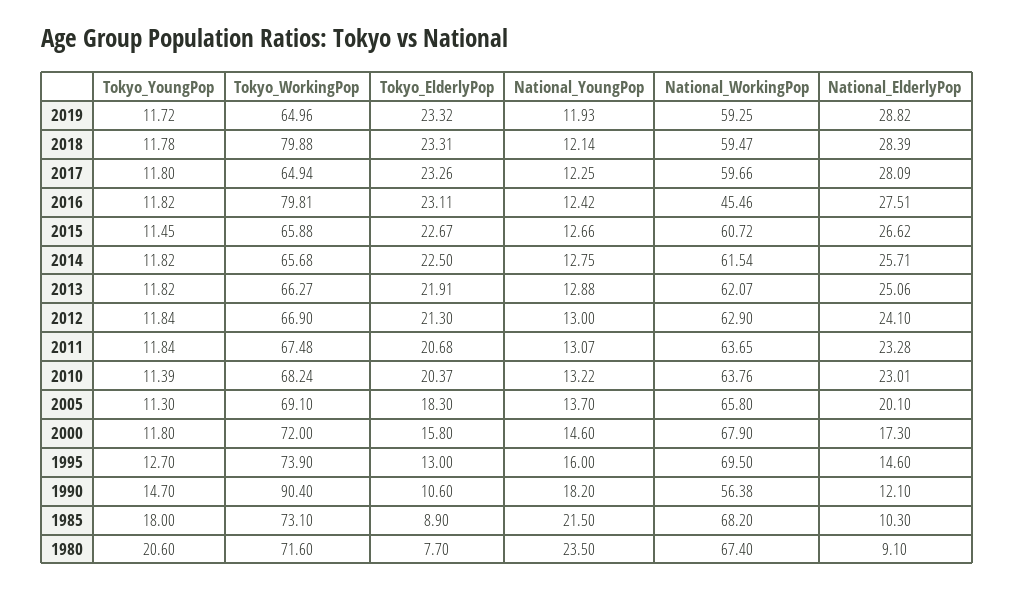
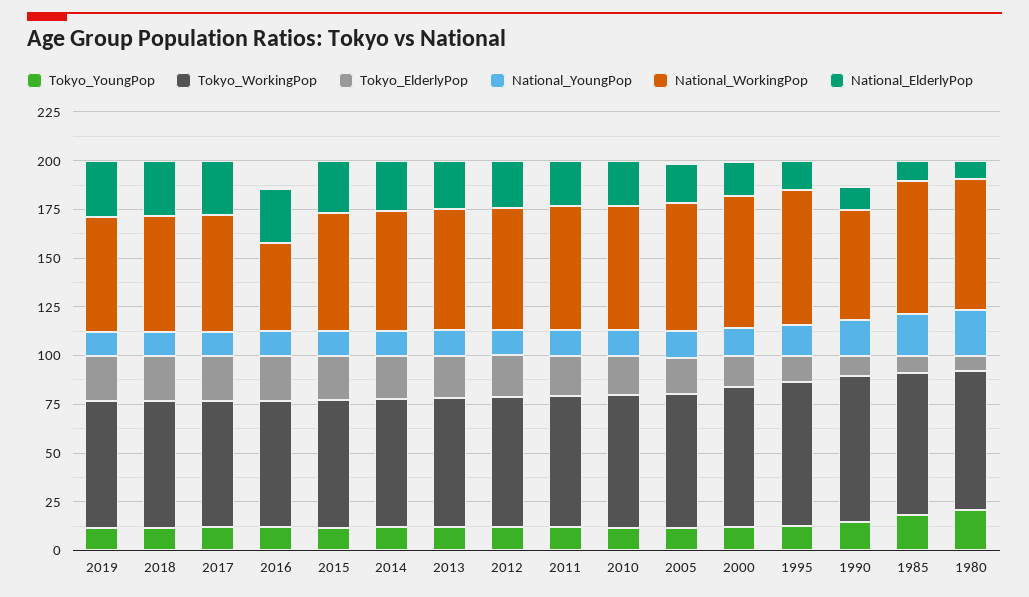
Tokyo_WorkingPop, 2018: 79.88 -> 65
Tokyo_WorkingPop, 2016: 79.81 -> 65
Tokyo_WorkingPop, 1990: 90.4 -> 75

